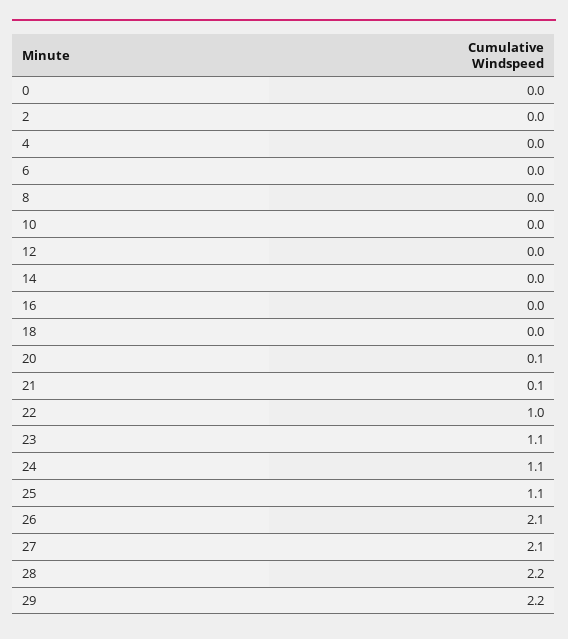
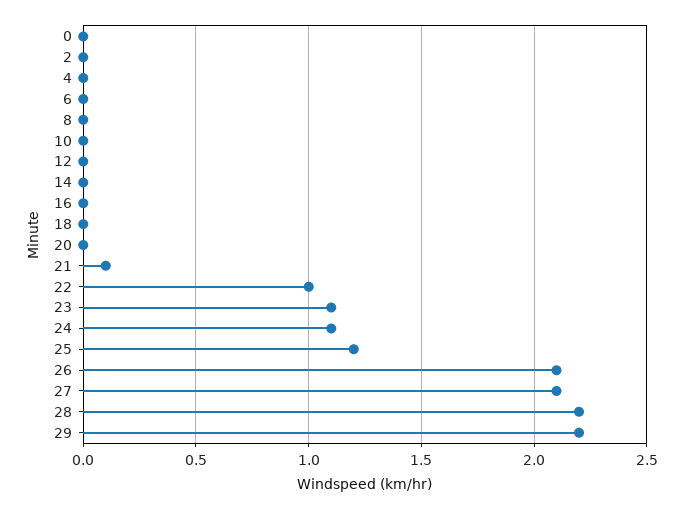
20: 0.1 -> 0
25: 1.1 -> 1.2

